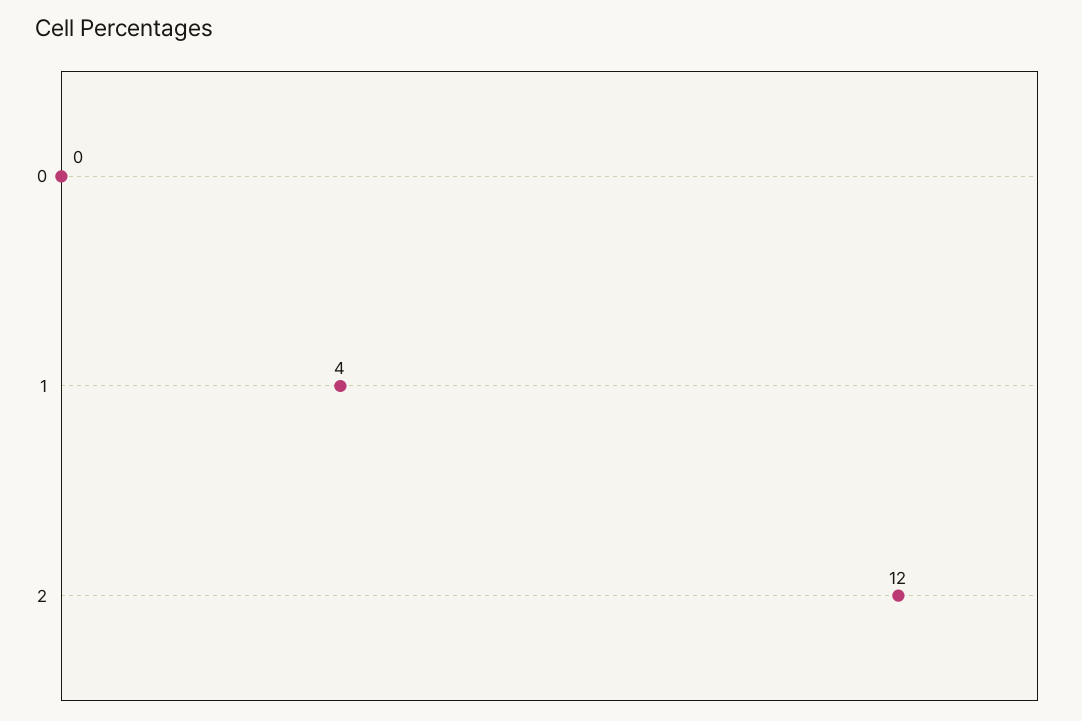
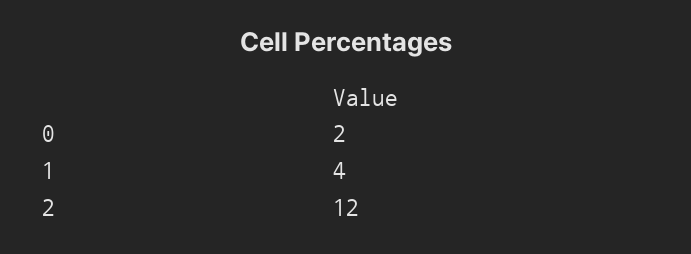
0: 0 -> 2

